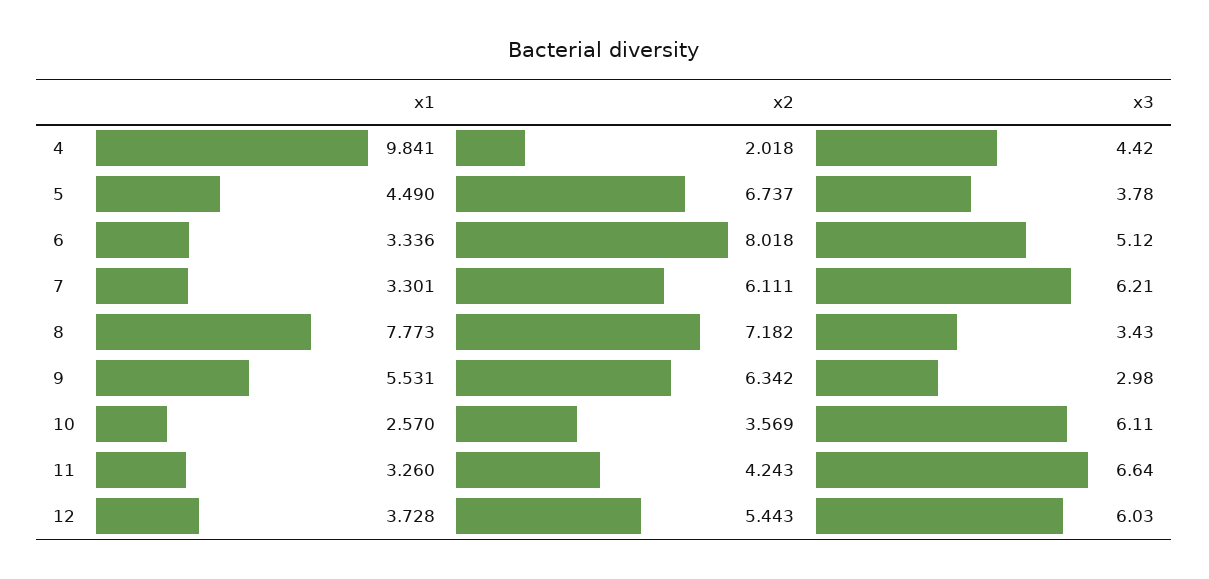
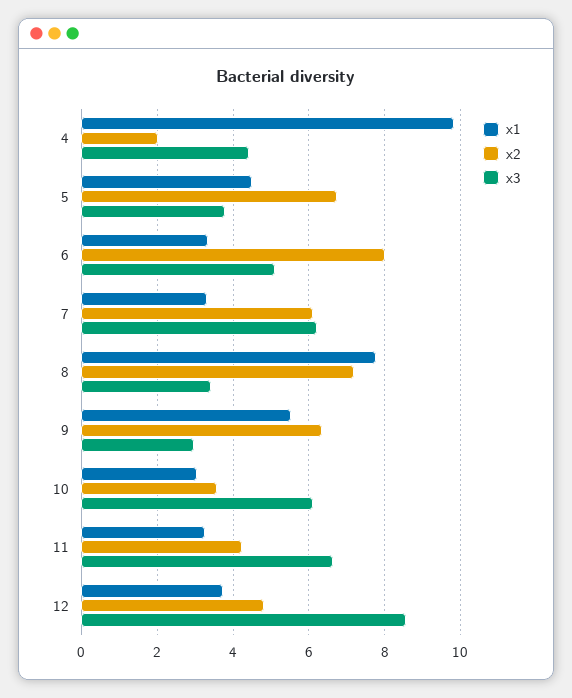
x1, 10: 2.57 -> 3
x2, 12: 5.443 -> 4.8
x3, 12: 6.03 -> 8.6

